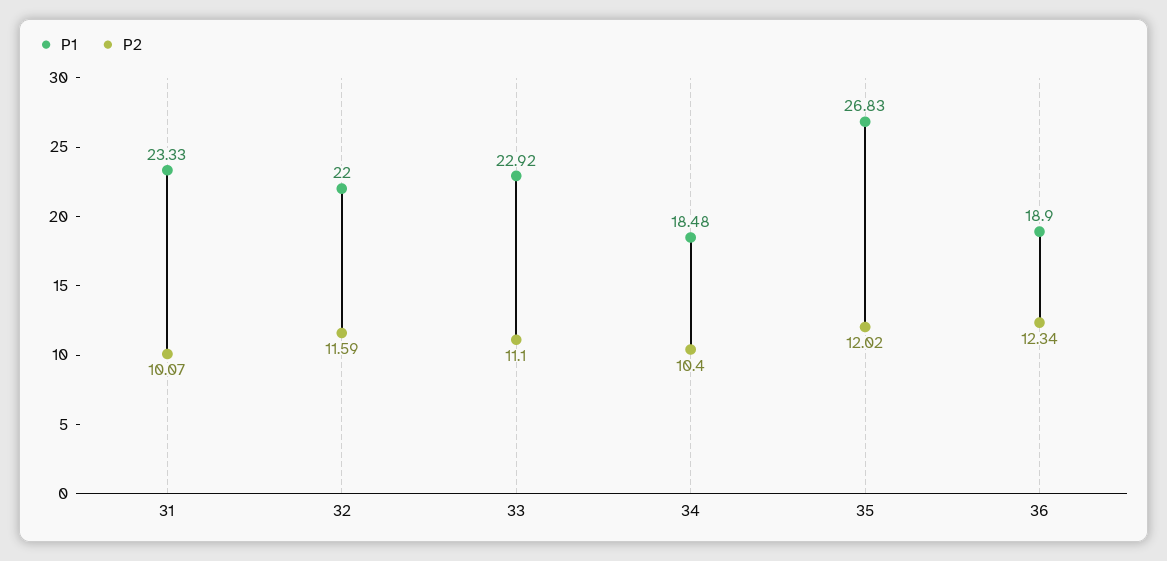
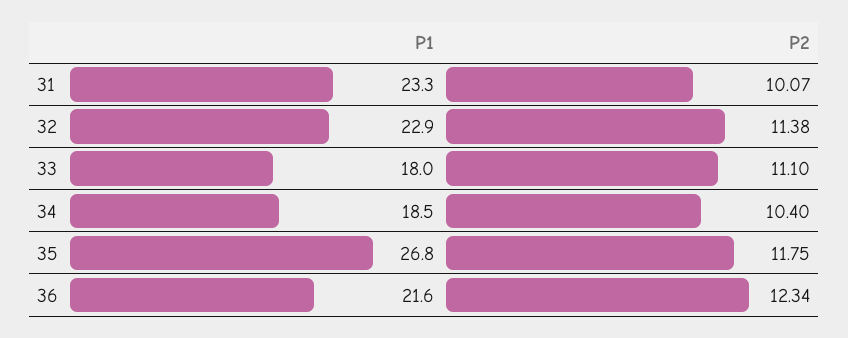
P1, 32: 22 -> 22.9
P2, 32: 11.59 -> 11.38
P1, 33: 22.92 -> 18
P2, 35: 12.02 -> 11.75
P1, 36: 18.9 -> 21.6

